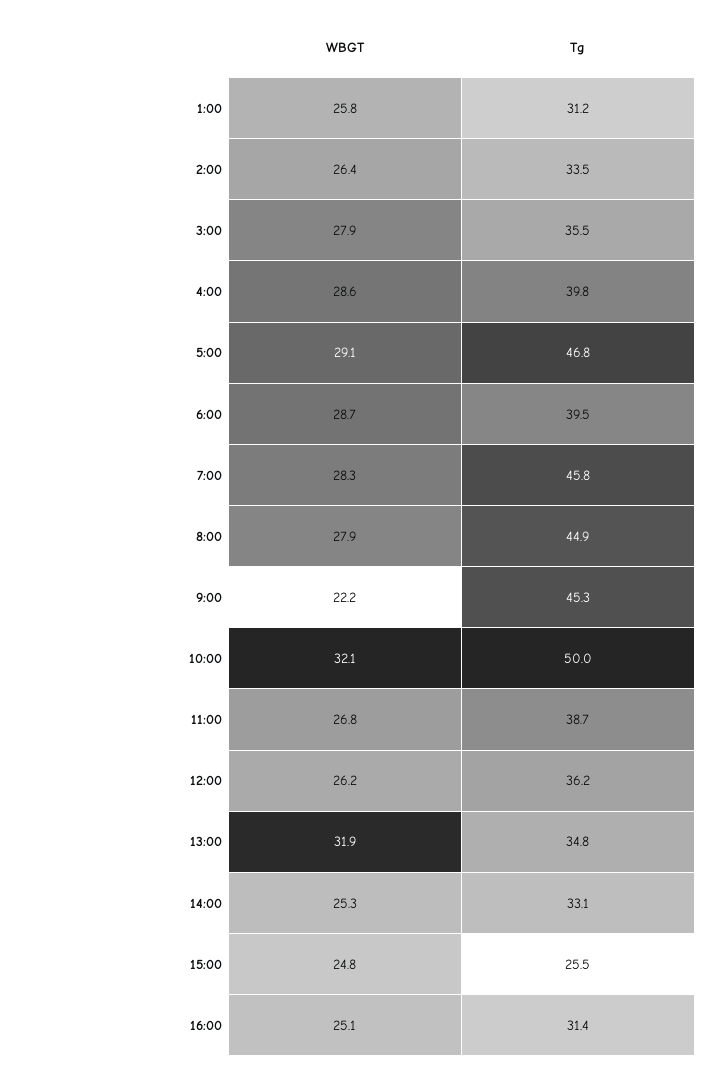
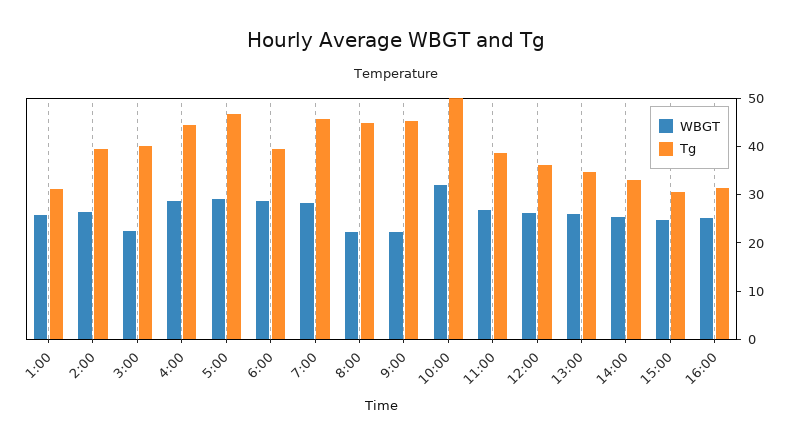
Tg, 2:00: 33.5 -> 40
WBGT, 3:00: 27.9 -> 22
Tg, 3:00: 35.5 -> 40
Tg, 4:00: 39.8 -> 44
WBGT, 8:00: 27.9 -> 22
WBGT, 13:00: 31.9 -> 26
Tg, 15:00: 25.5 -> 30

